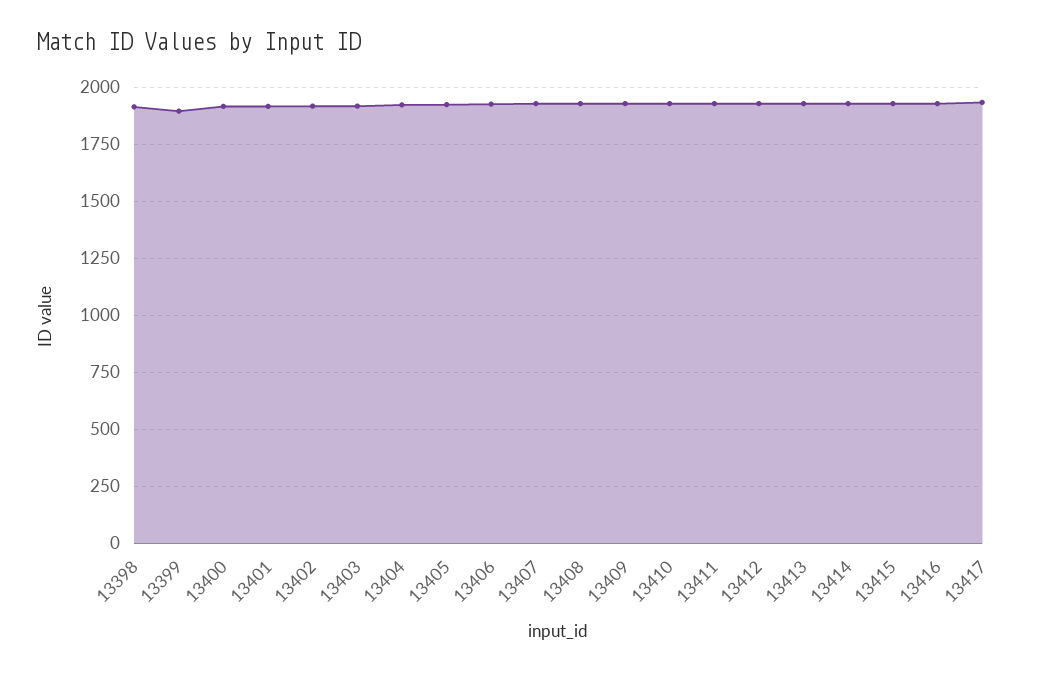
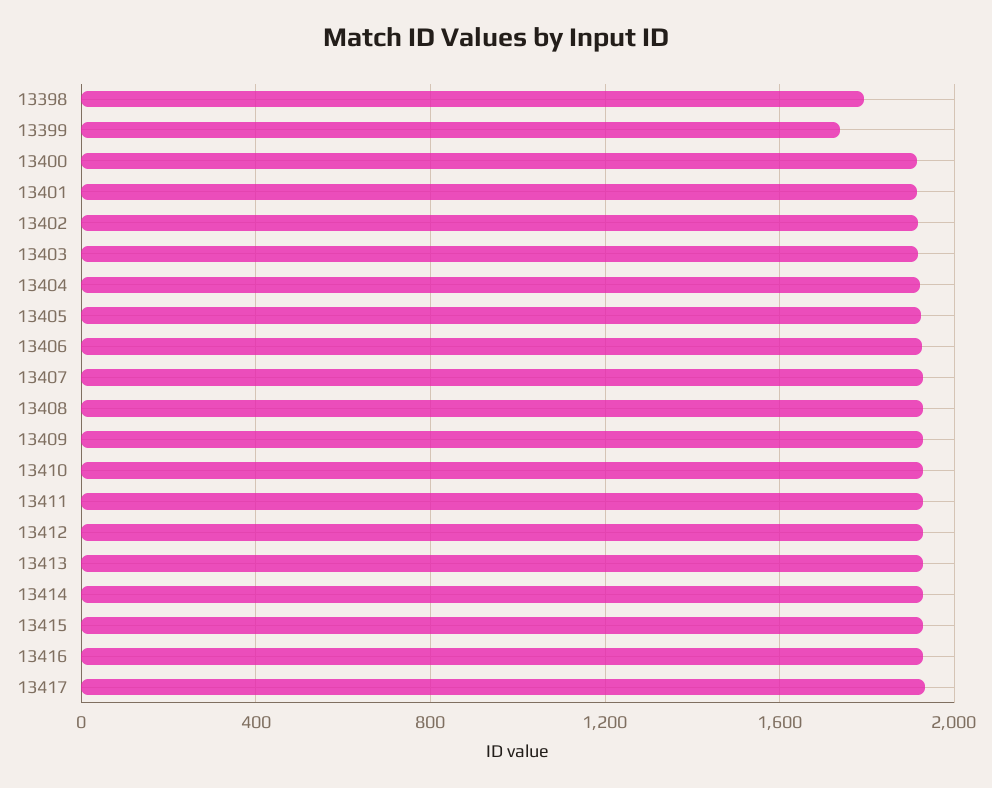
13398: 1900 -> 1800
13399: 1900 -> 1750

